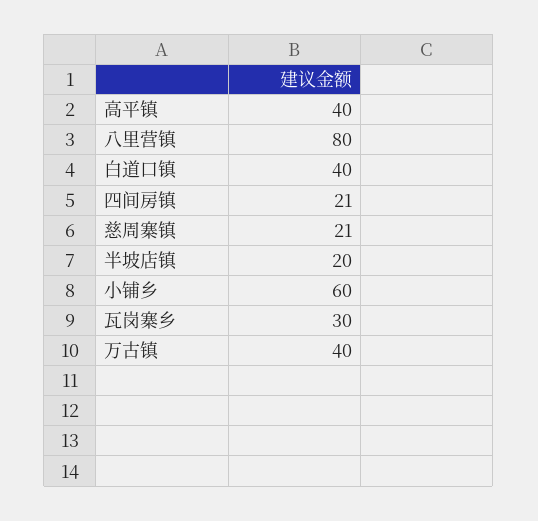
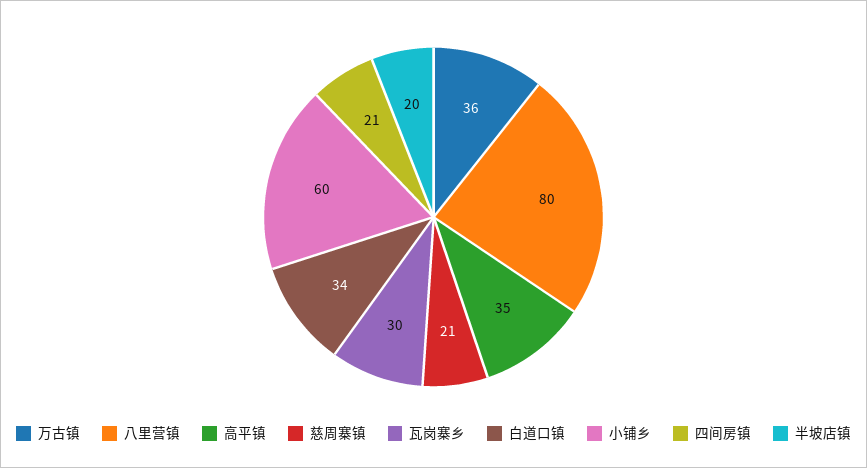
高平镇: 40 -> 35
白道口镇: 40 -> 34
万古镇: 40 -> 36

